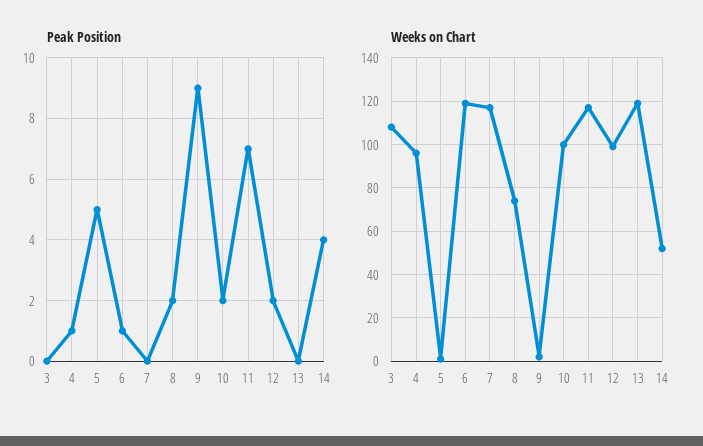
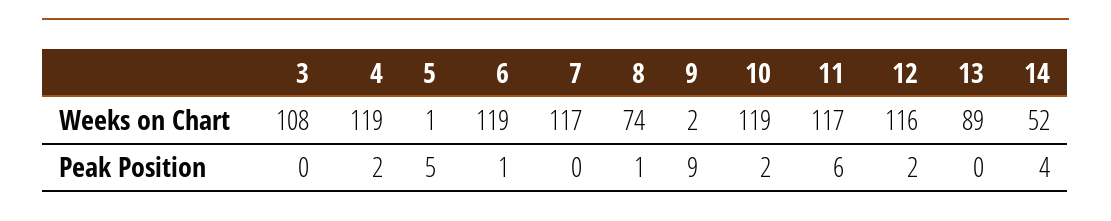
Peak Position, 4: 1 -> 2
Peak Position, 8: 2 -> 1
Peak Position, 11: 7 -> 6
Weeks on Chart, 4: 95 -> 119
Weeks on Chart, 10: 100 -> 119
Weeks on Chart, 12: 100 -> 116
Weeks on Chart, 13: 120 -> 89

